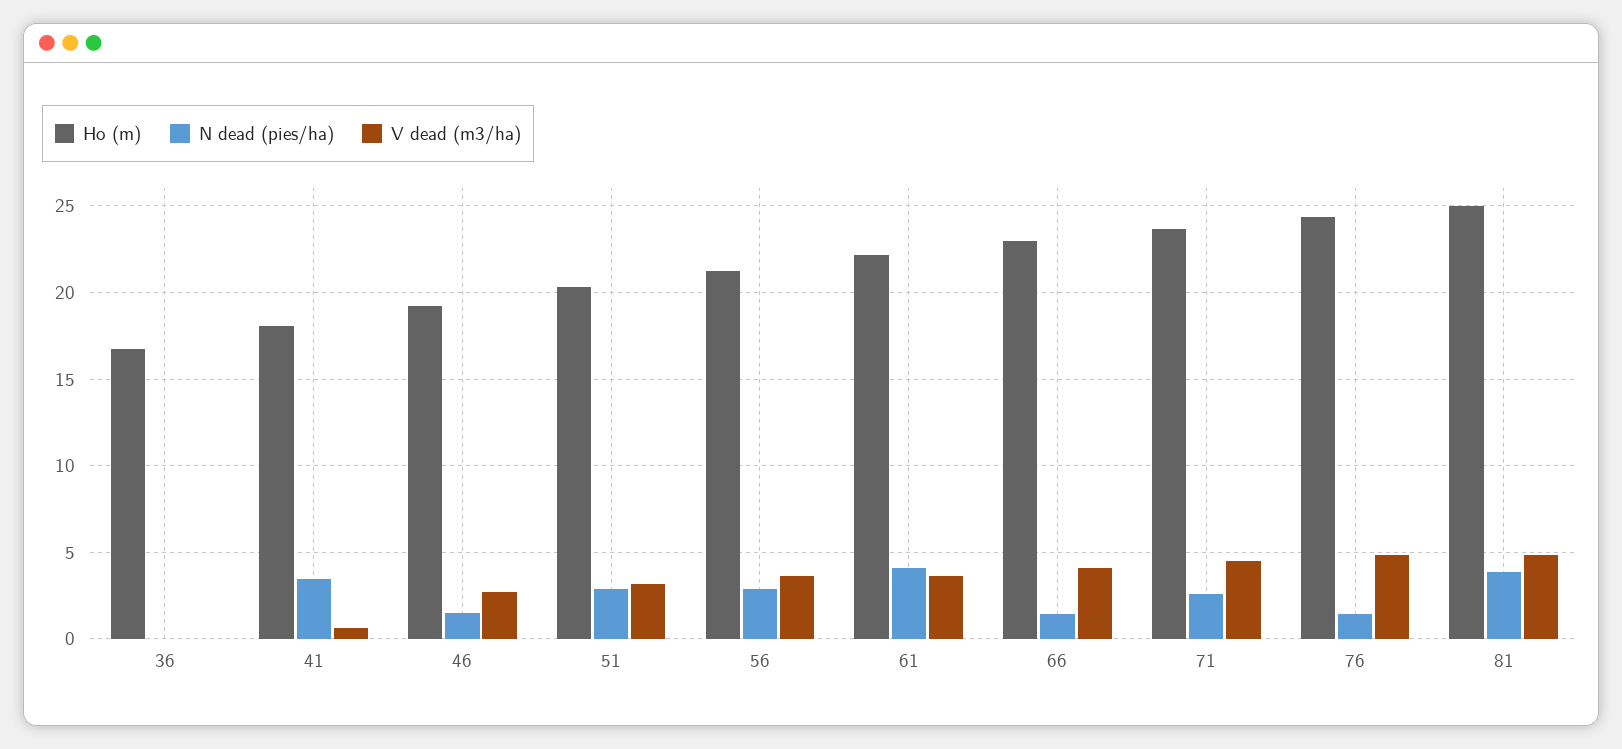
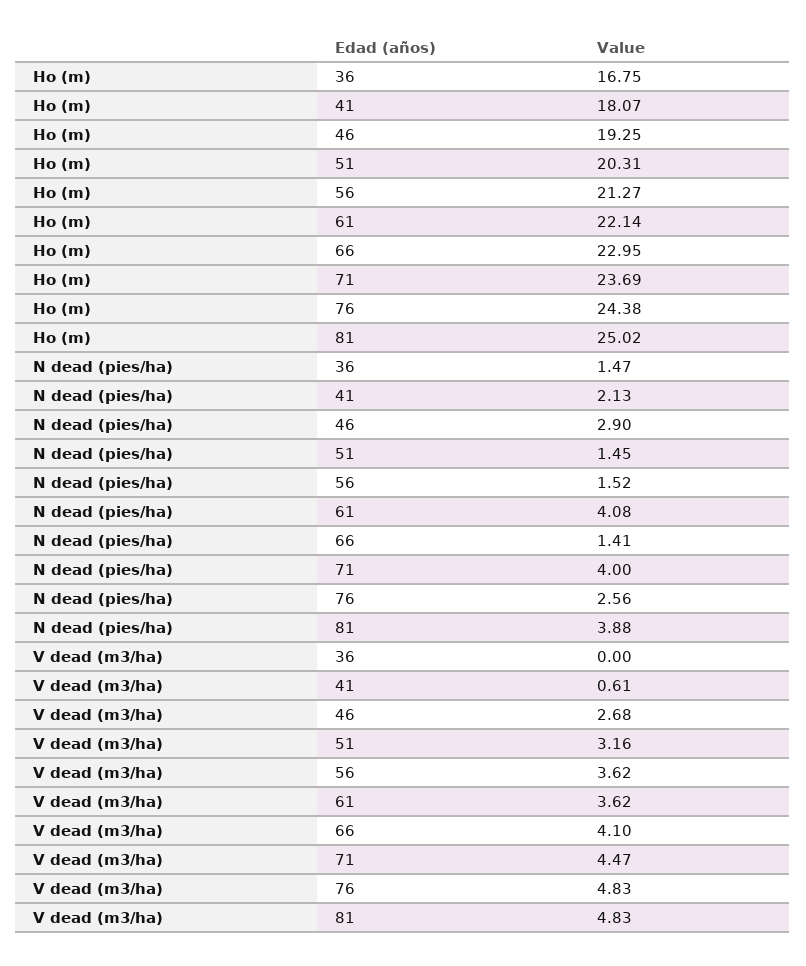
N dead (pies/ha), 36: 0 -> 1.47
N dead (pies/ha), 41: 3.5 -> 2.13
N dead (pies/ha), 46: 1.5 -> 2.9
N dead (pies/ha), 51: 3 -> 1.45
N dead (pies/ha), 56: 3 -> 1.52
N dead (pies/ha), 71: 2.5 -> 4
N dead (pies/ha), 76: 1.5 -> 2.56

